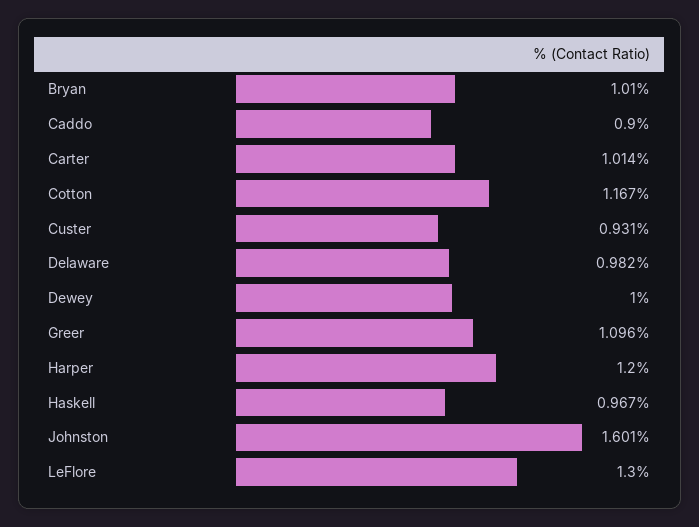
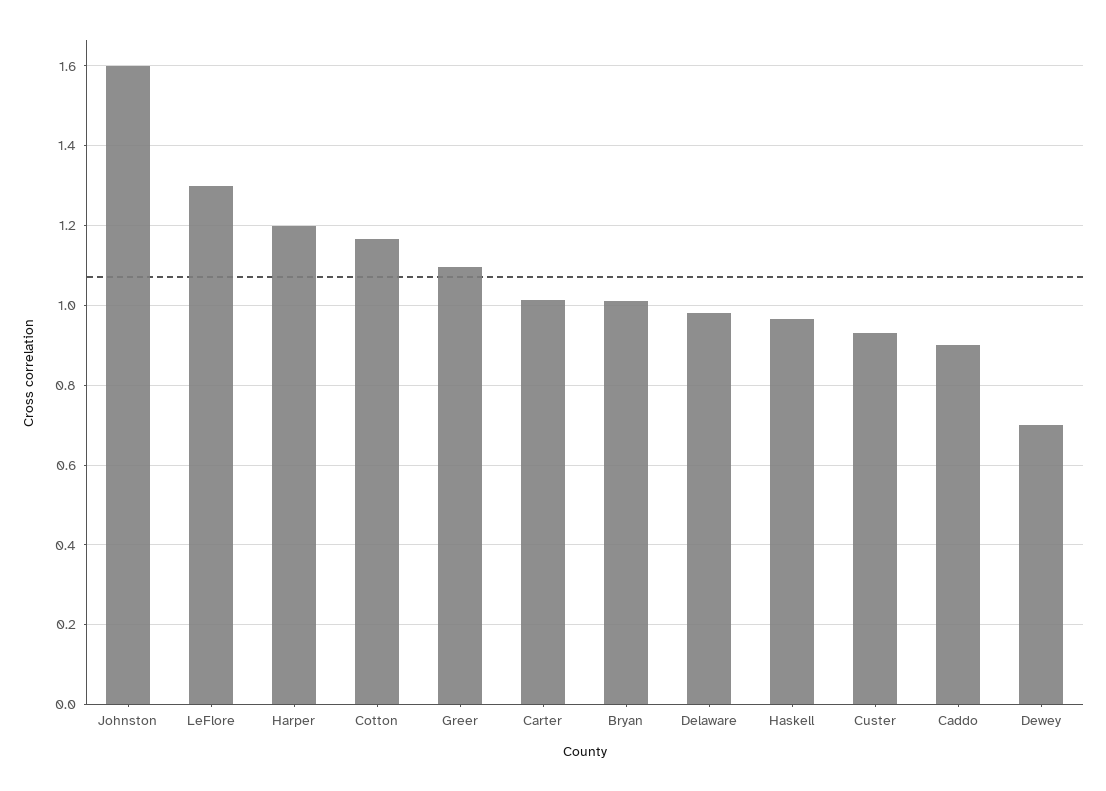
Dewey: 1 -> 0.7

